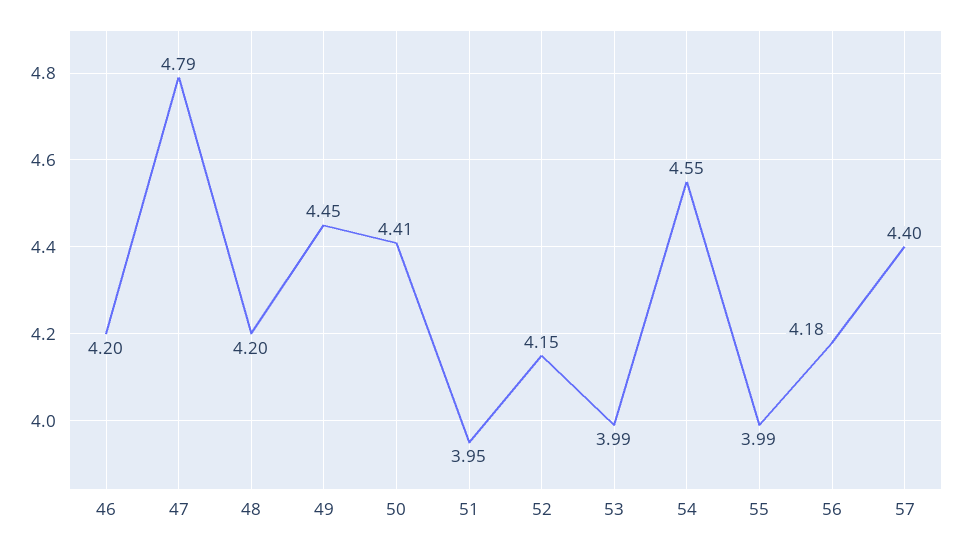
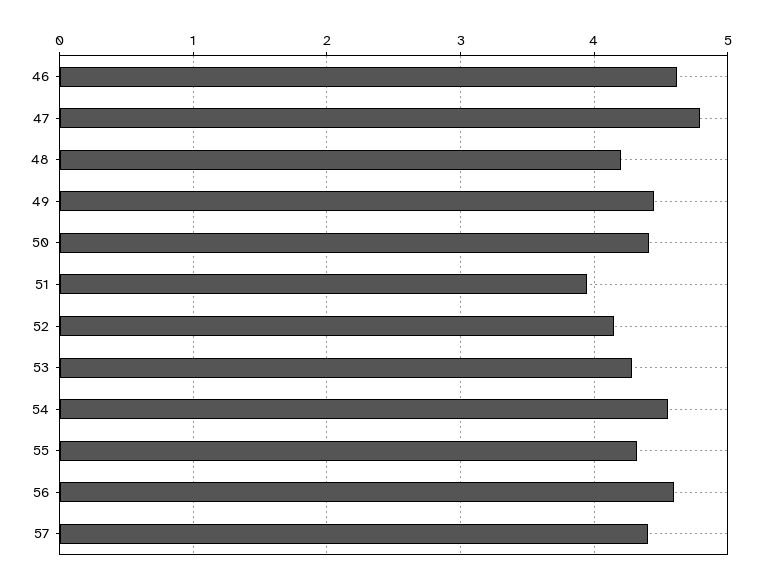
46: 4.2 -> 4.6
53: 3.99 -> 4.3
55: 3.99 -> 4.3
56: 4.18 -> 4.6

